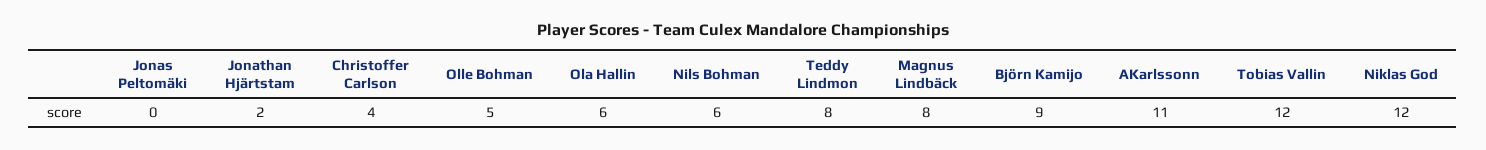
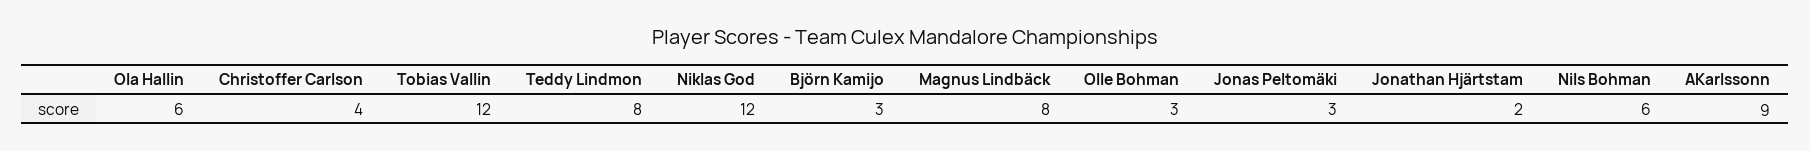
Jonas Peltomäki: 0 -> 3
Olle Bohman: 5 -> 3
Björn Kamijo: 9 -> 3
AKarlssonn: 11 -> 9

